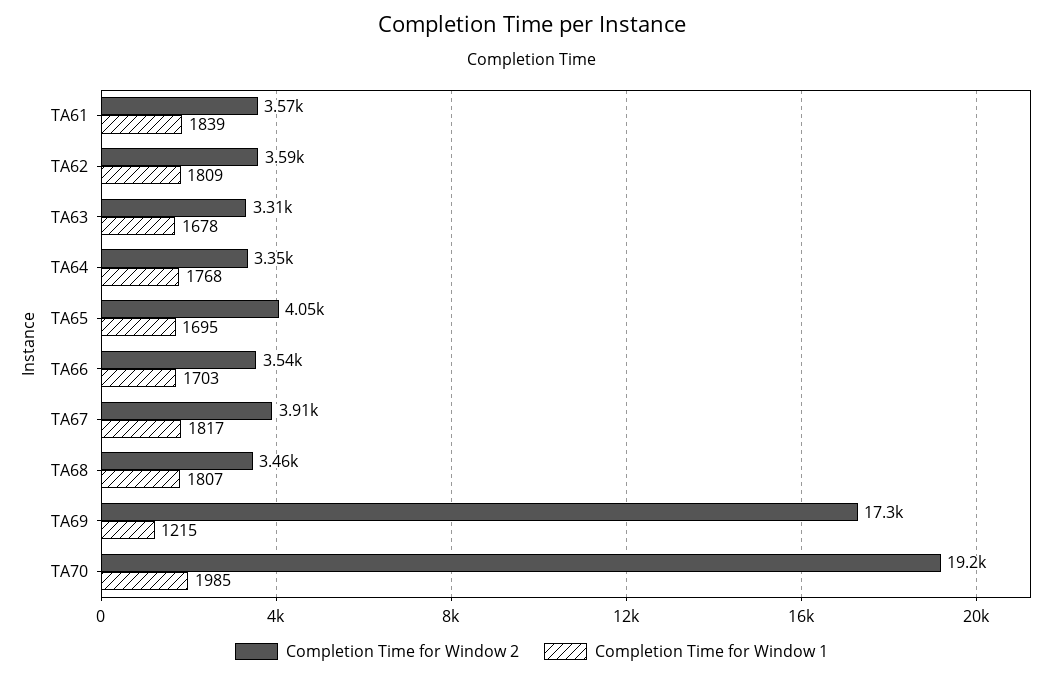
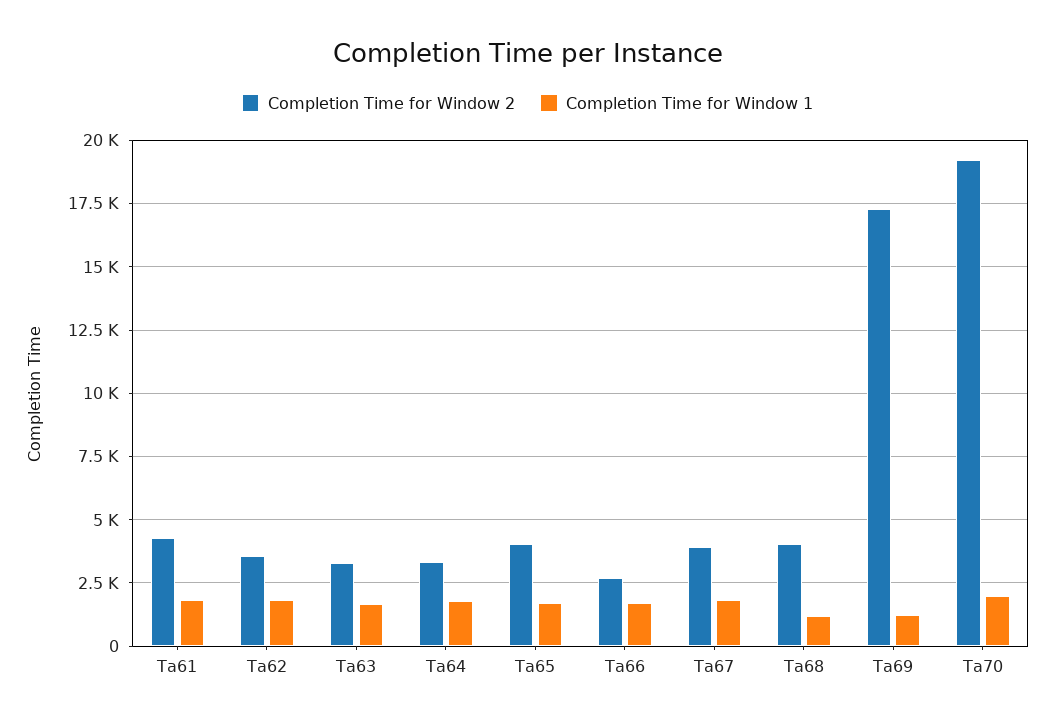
Completion Time for Window 2, TA61: 3570 -> 4250
Completion Time for Window 2, TA66: 3540 -> 2750
Completion Time for Window 2, TA68: 3460 -> 4000
Completion Time for Window 1, TA68: 1807 -> 1250

